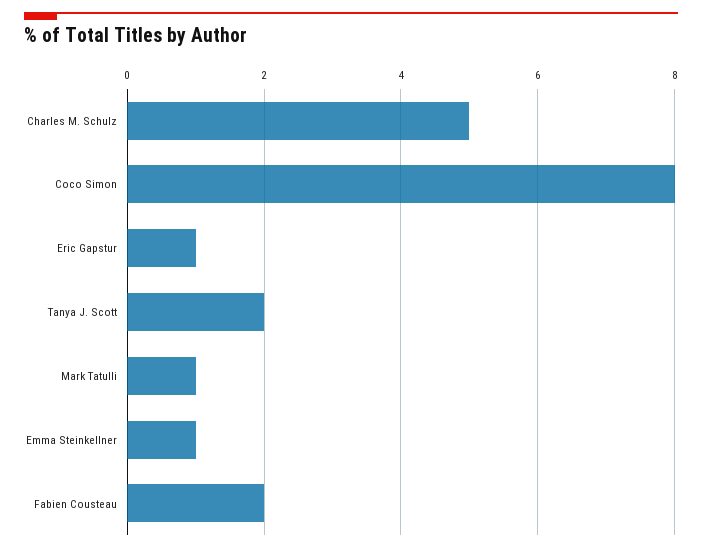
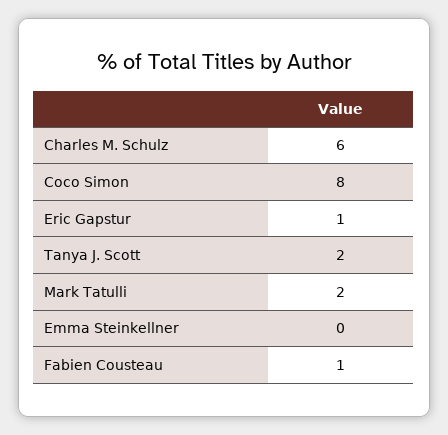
Charles M. Schulz: 5 -> 6
Mark Tatulli: 1 -> 2
Emma Steinkellner: 1 -> 0
Fabien Cousteau: 2 -> 1

